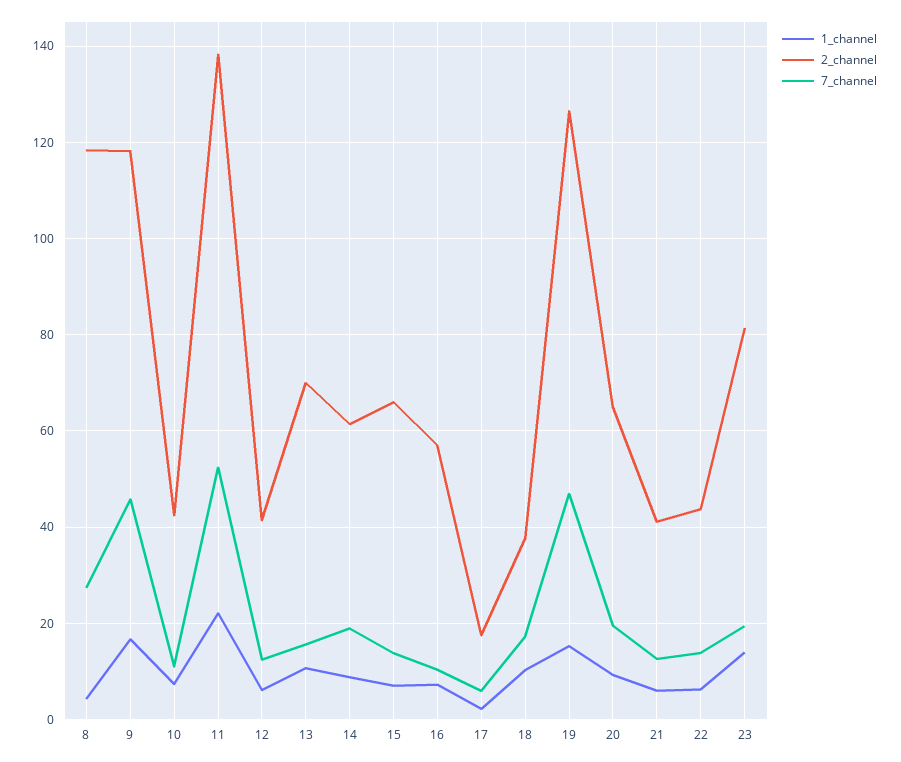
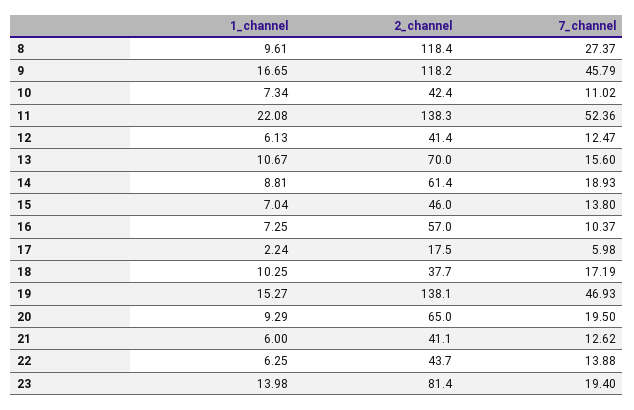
1_channel, 8: 4 -> 9.61
2_channel, 15: 66 -> 46
2_channel, 19: 126 -> 138.1

